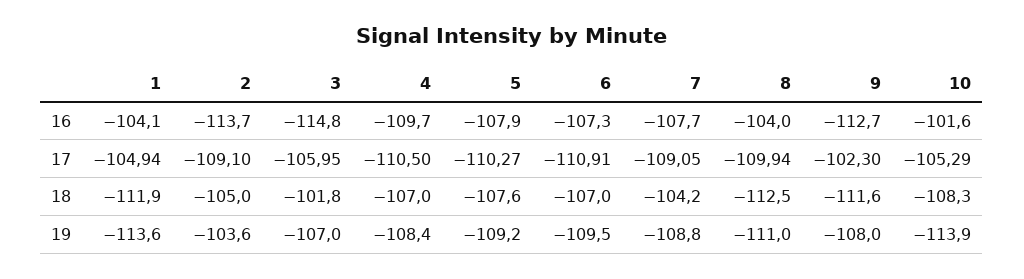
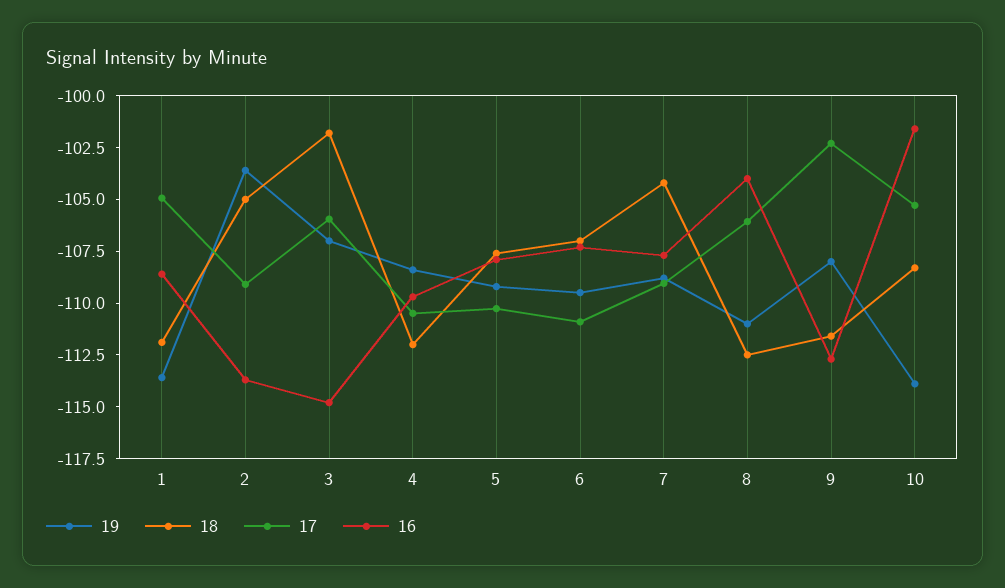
16, 1: -104.1 -> -108.5
17, 8: -109.94 -> -106
18, 4: -107 -> -112

